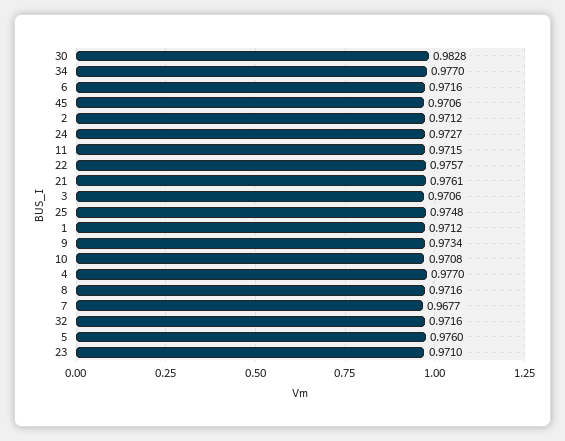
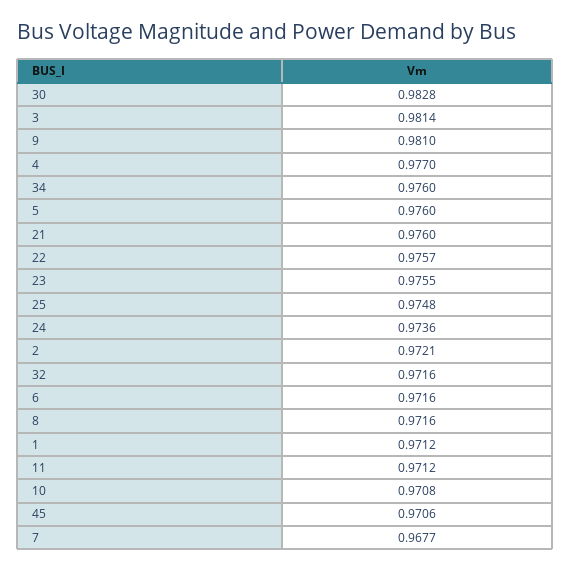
34: 0.977 -> 0.976
2: 0.9712 -> 0.9721
24: 0.9727 -> 0.9736
11: 0.9715 -> 0.9712
21: 0.9761 -> 0.976
3: 0.9706 -> 0.9814
9: 0.9734 -> 0.981
23: 0.971 -> 0.9755

